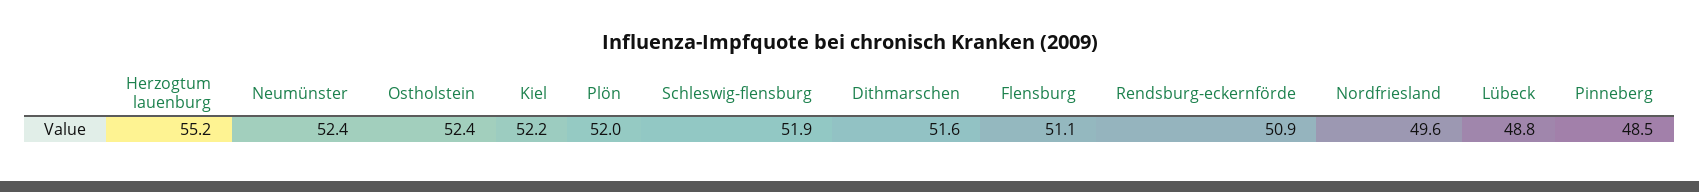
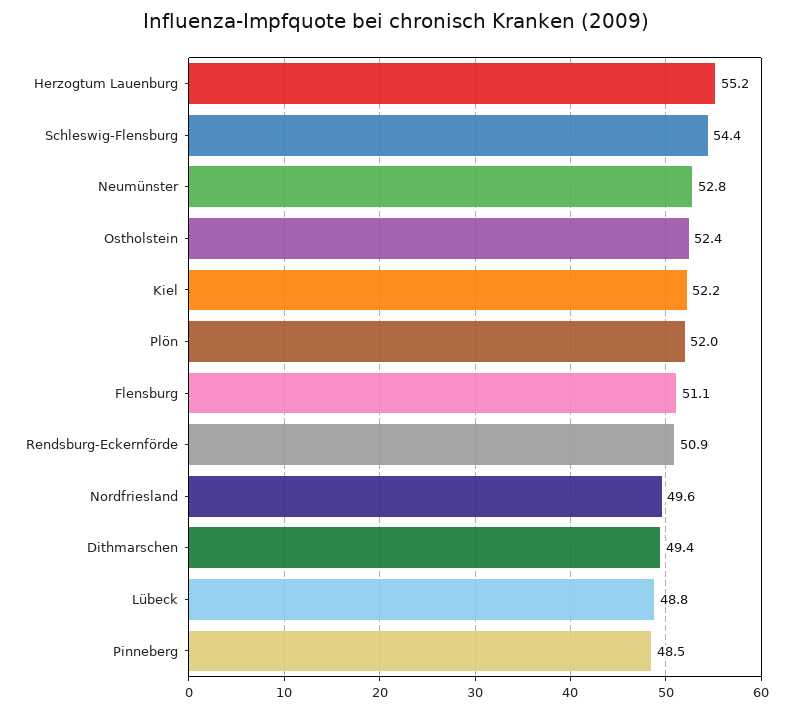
Neumünster: 52.4 -> 52.8
Schleswig-flensburg: 51.9 -> 54.4
Dithmarschen: 51.6 -> 49.4

